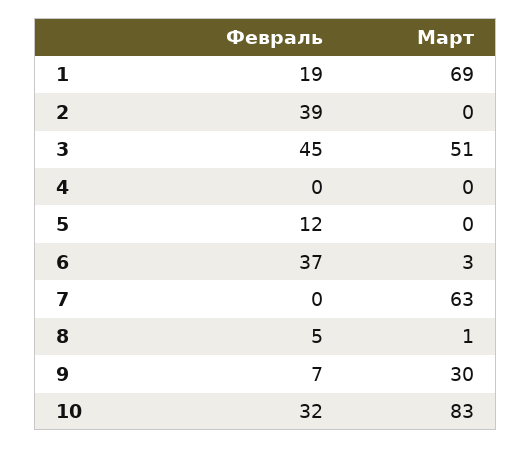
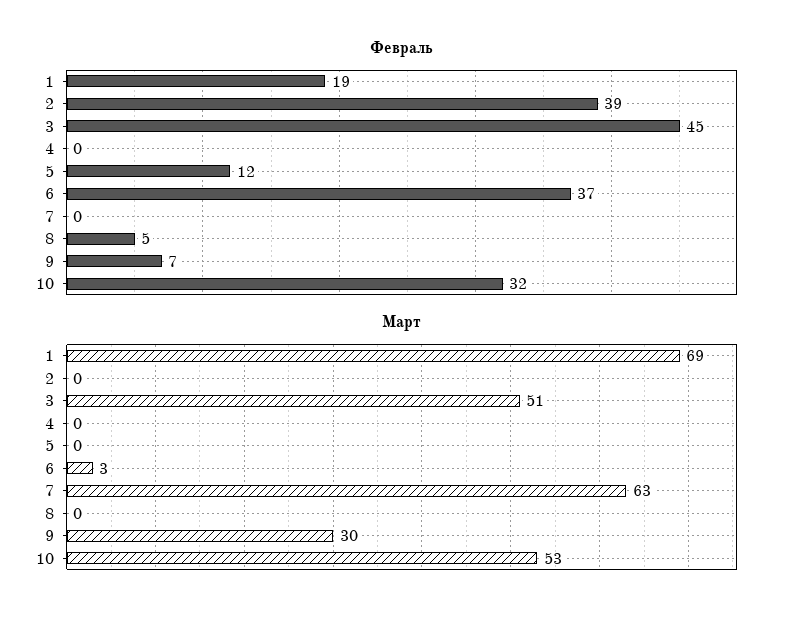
Март, 8: 1 -> 0
Март, 10: 83 -> 53

